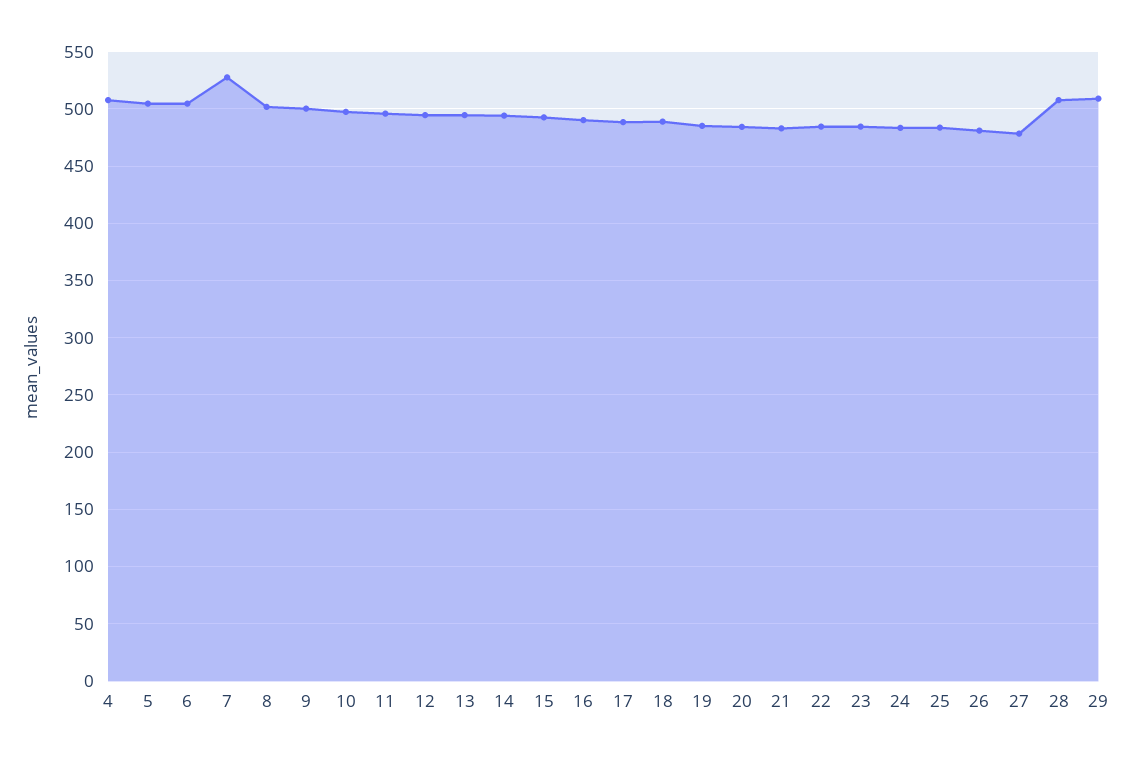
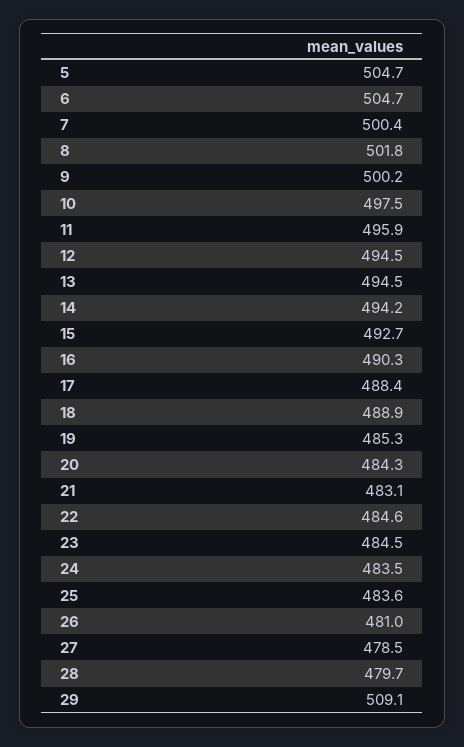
4: 510 -> none
7: 530 -> 500.4
28: 510 -> 479.7

